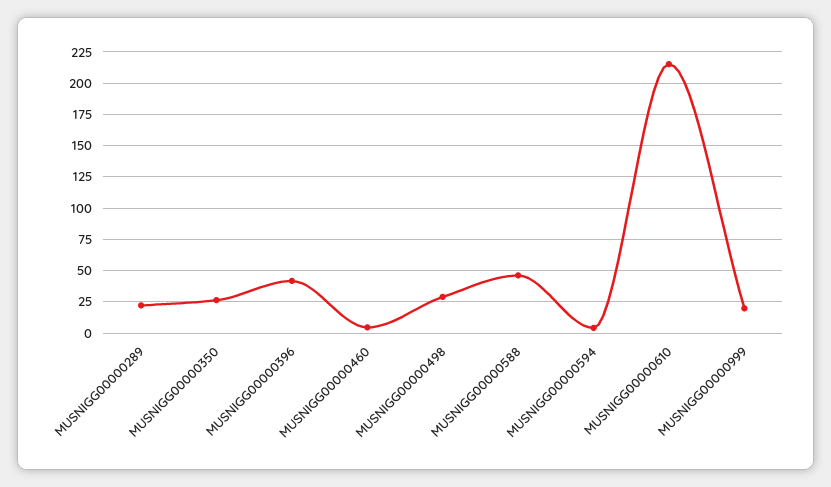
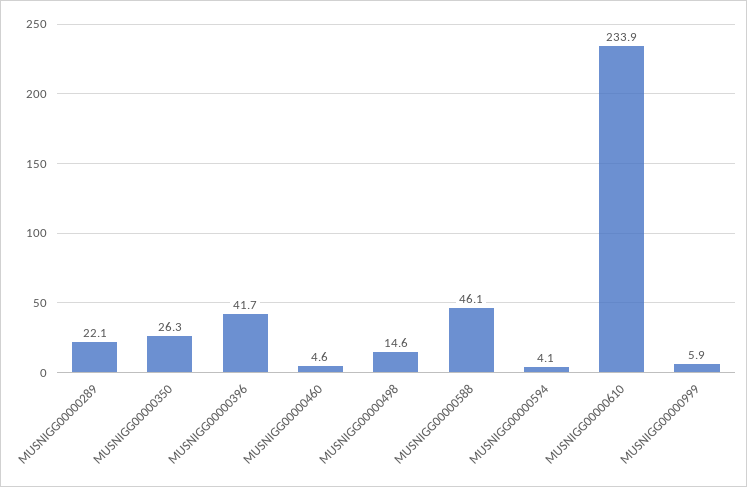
MUSNIGG00000498: 30 -> 14.6
MUSNIGG00000610: 215 -> 233.9
MUSNIGG00000999: 20 -> 5.9

